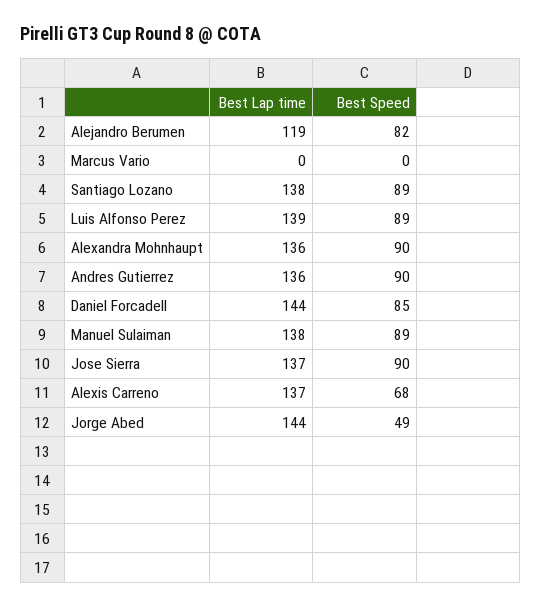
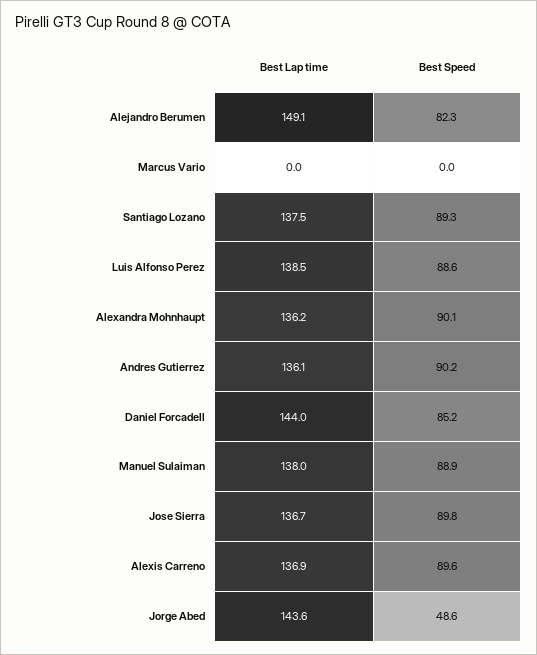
Best Lap time, Alejandro Berumen: 119 -> 149.1
Best Speed, Alexis Carreno: 68 -> 89.6

